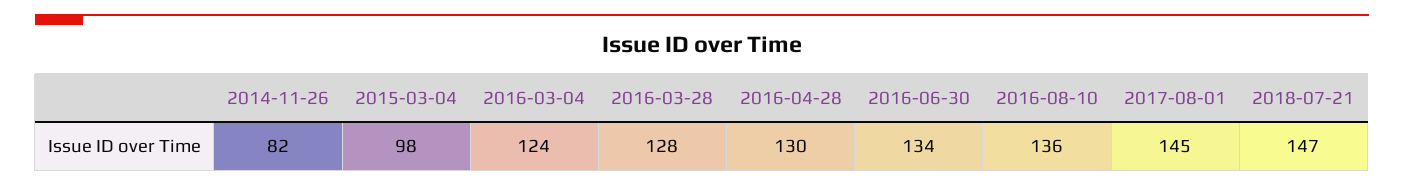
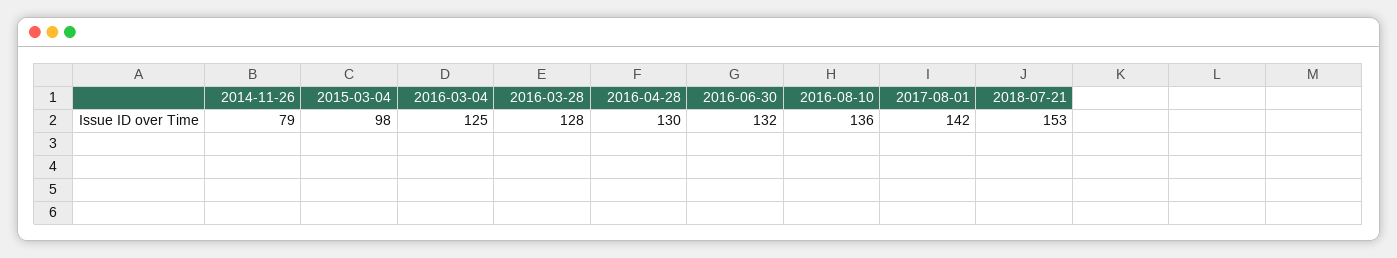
2014-11-26: 82 -> 79
2016-03-04: 124 -> 125
2016-06-30: 134 -> 132
2017-08-01: 145 -> 142
2018-07-21: 147 -> 153

